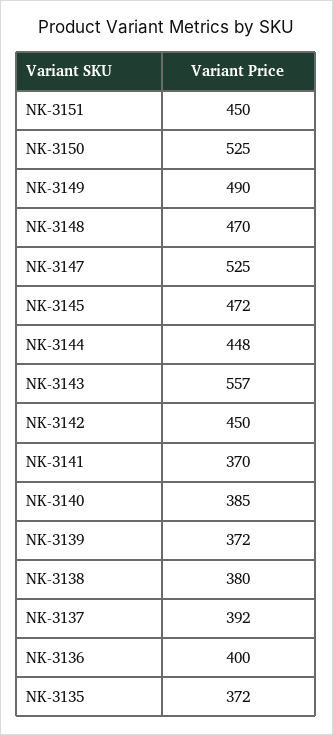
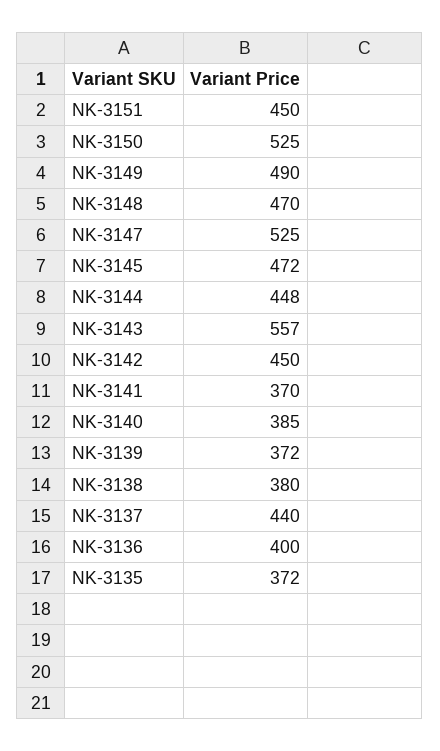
NK-3137: 392 -> 440

